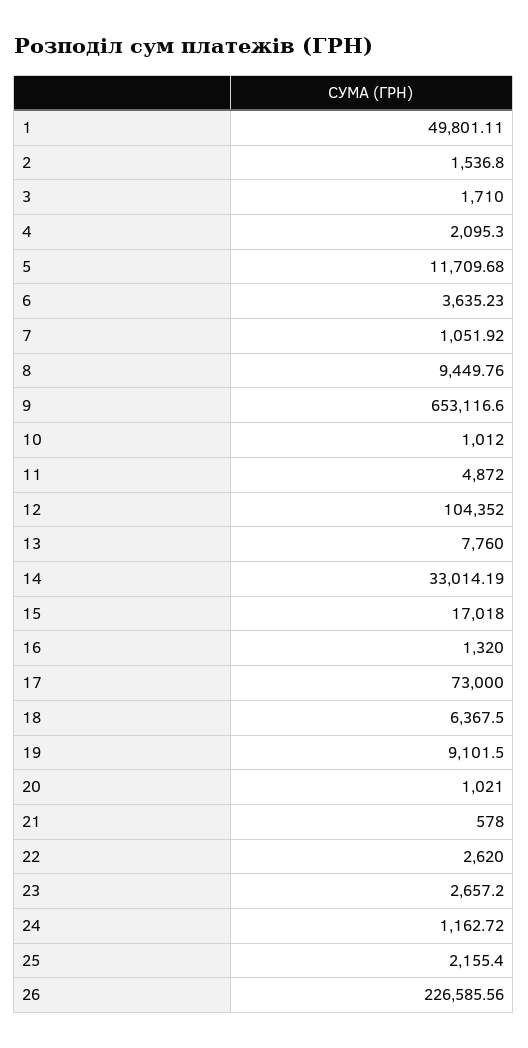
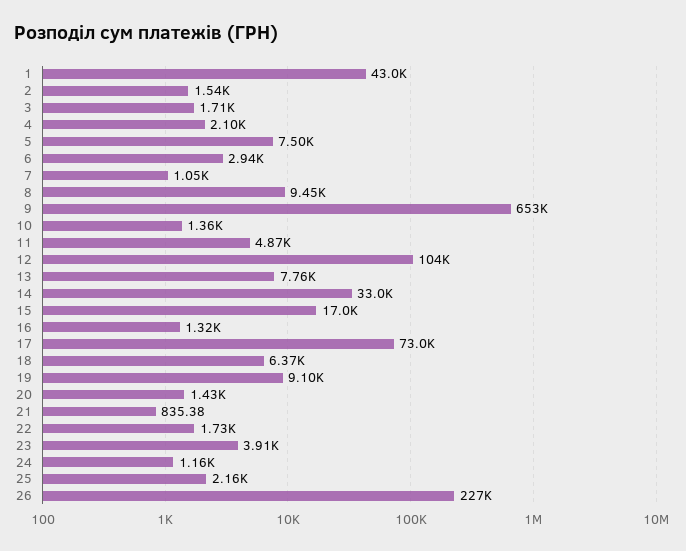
1: 49801.11 -> 43000
5: 11709.68 -> 7500
6: 3635.23 -> 2940
10: 1012 -> 1360
20: 1021 -> 1430
21: 578 -> 835.38
22: 2620 -> 1730
23: 2657.2 -> 3910

